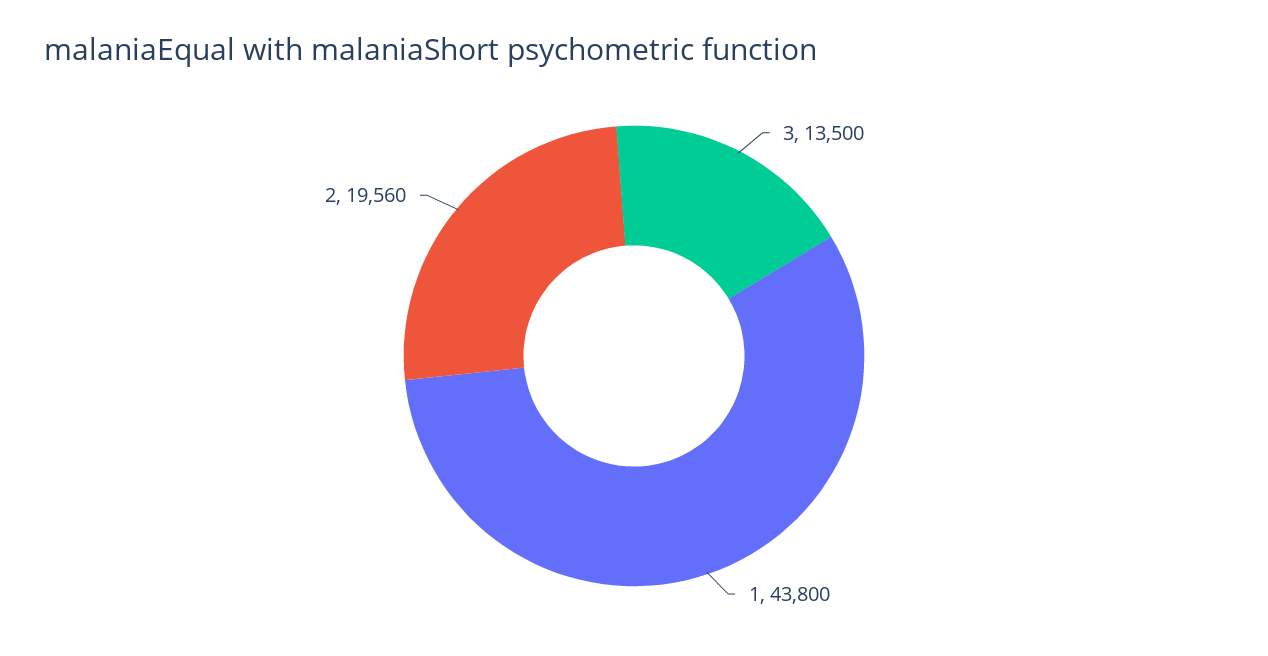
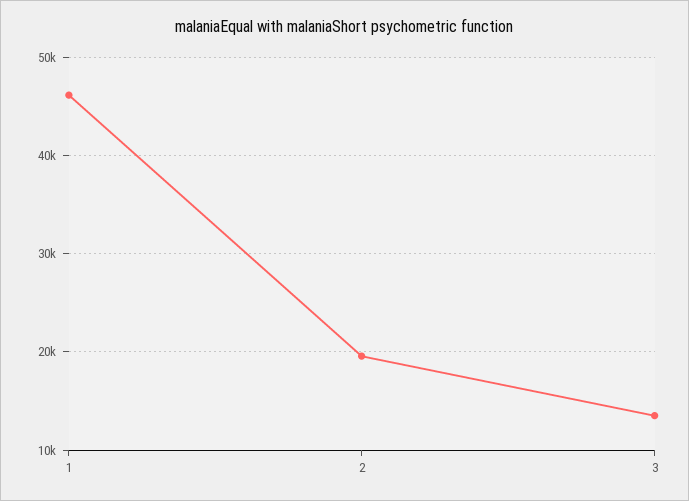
1: 43800 -> 46000

